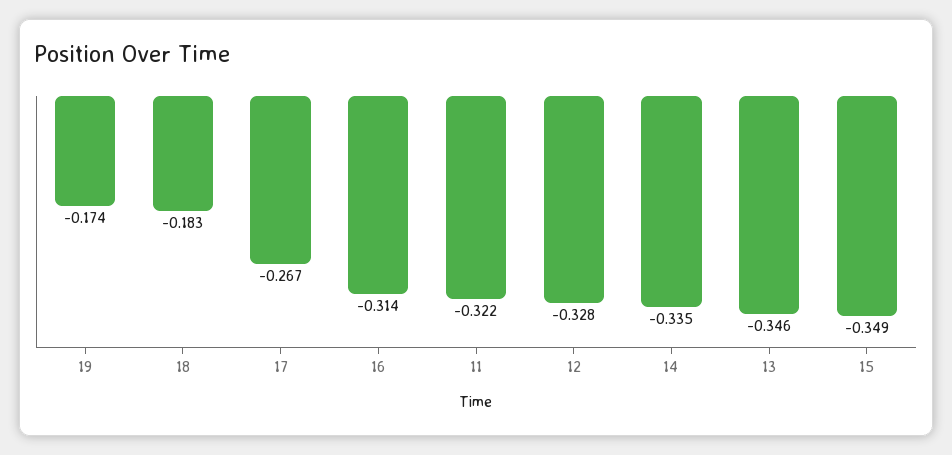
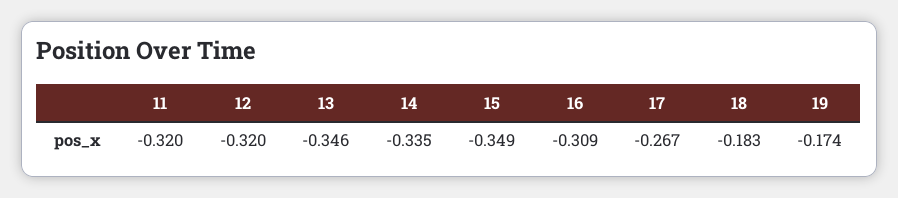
16: -0.314 -> -0.309
11: -0.322 -> -0.32
12: -0.328 -> -0.32

